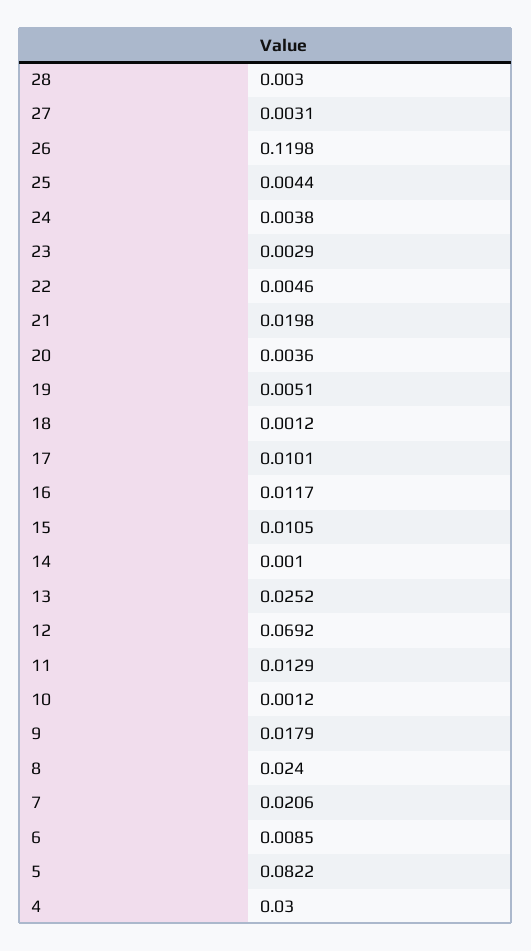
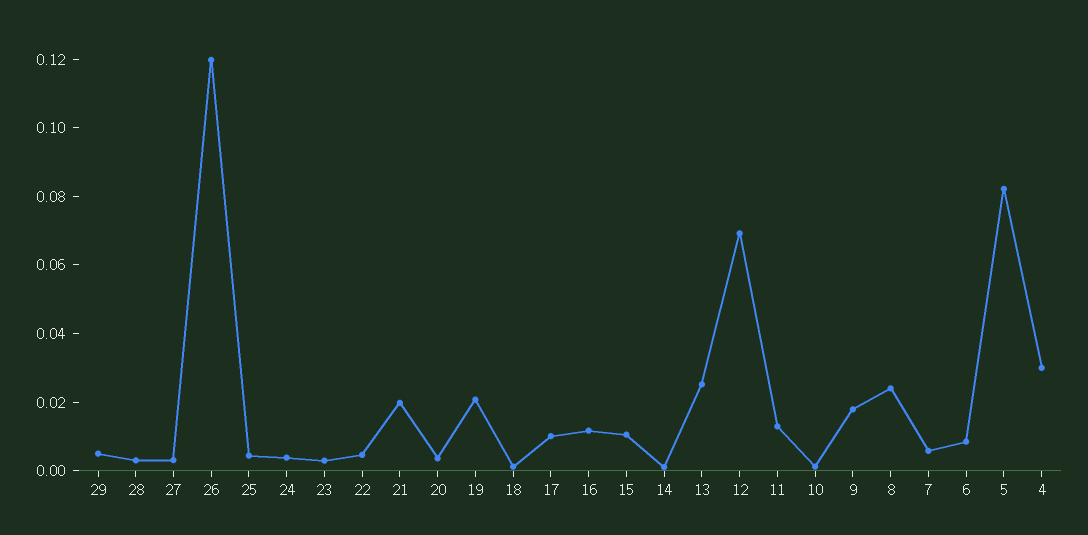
19: 0.0051 -> 0.02
7: 0.0206 -> 0.005
29: none -> 0.005

